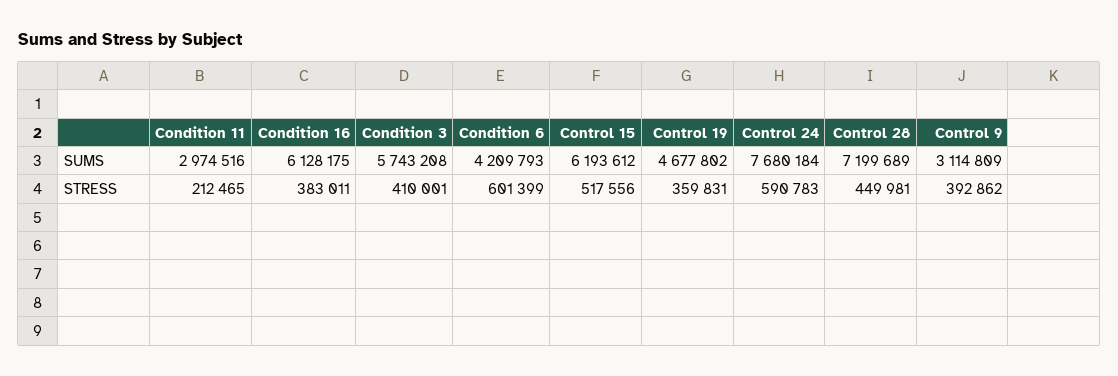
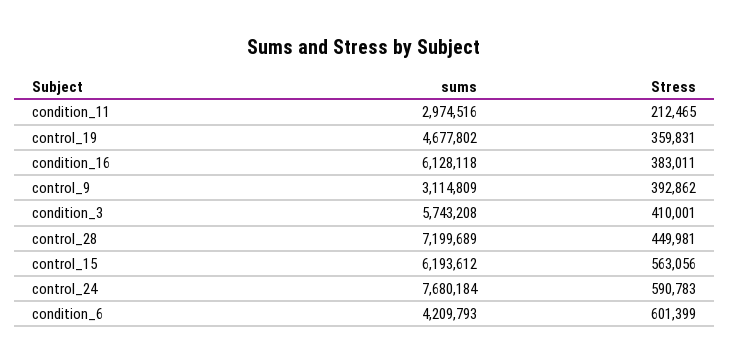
Condition 16, SUMS: 6128175 -> 6128118
Control 15, STRESS: 517556 -> 563056

